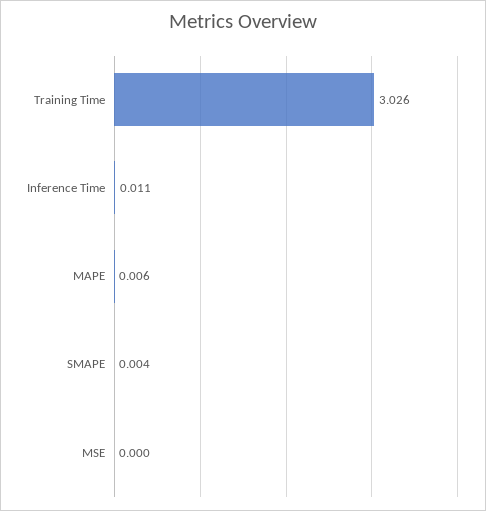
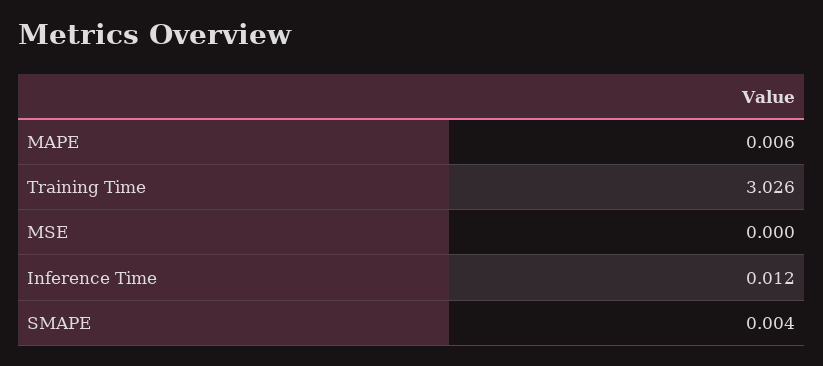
Inference Time: 0.011 -> 0.012

